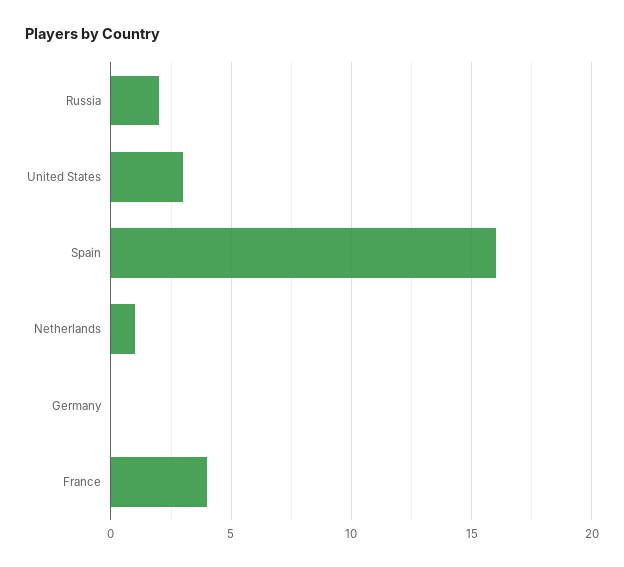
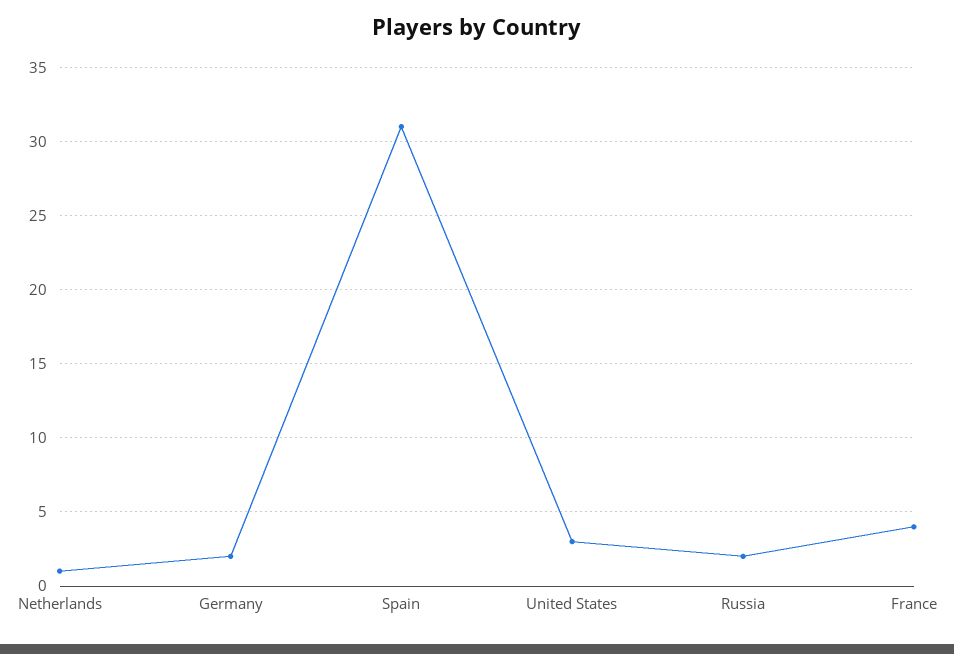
Spain: 16 -> 31
Germany: 0 -> 2

